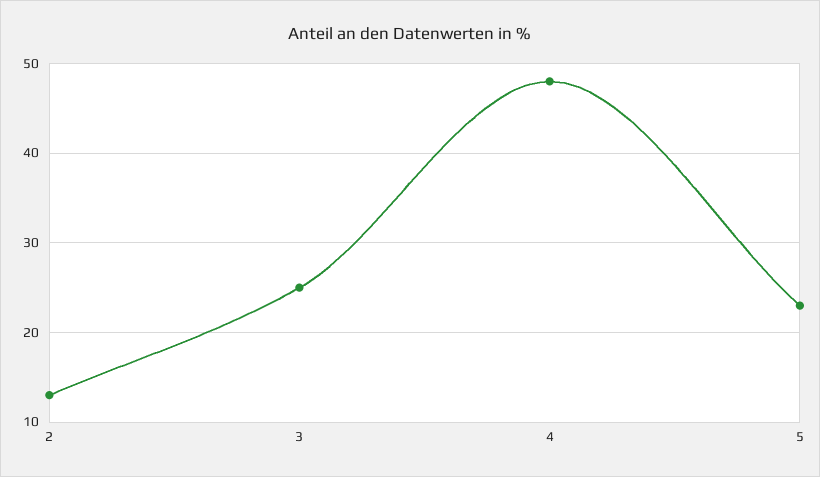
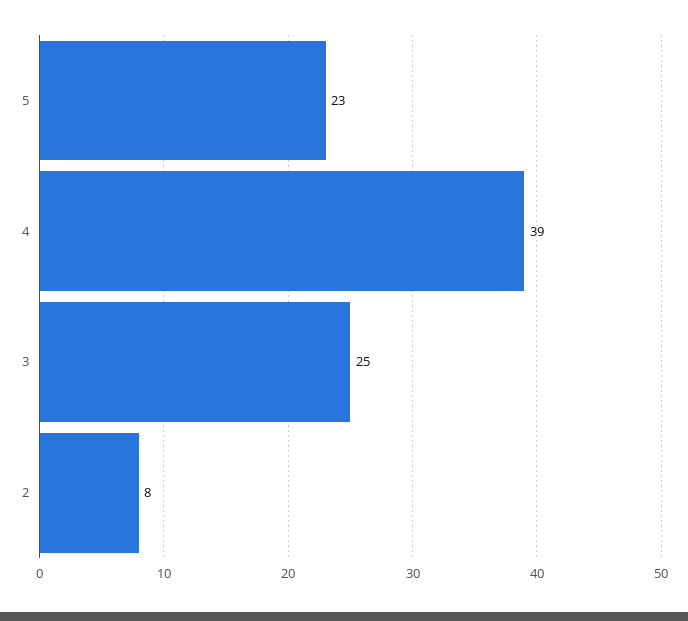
2: 13 -> 8
4: 48 -> 39

